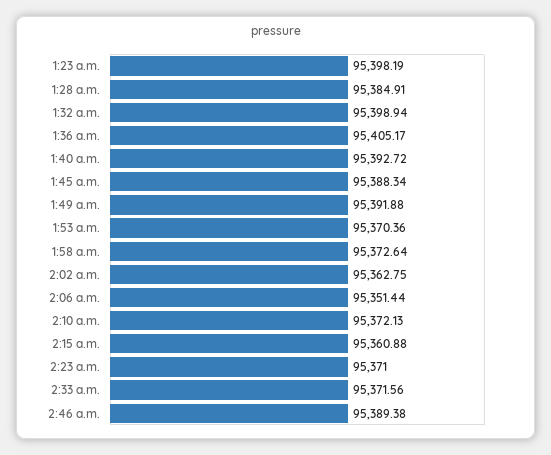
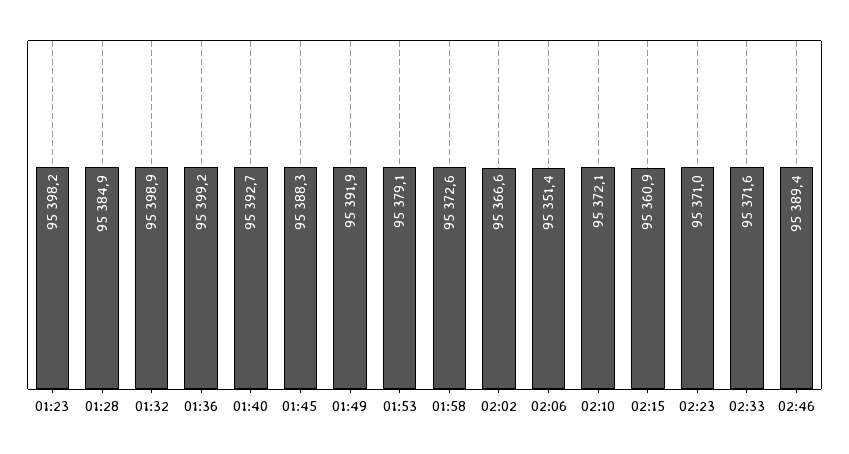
1:36 a.m.: 95405.17 -> 95399.2
1:53 a.m.: 95370.36 -> 95379.1
2:02 a.m.: 95362.75 -> 95366.6

